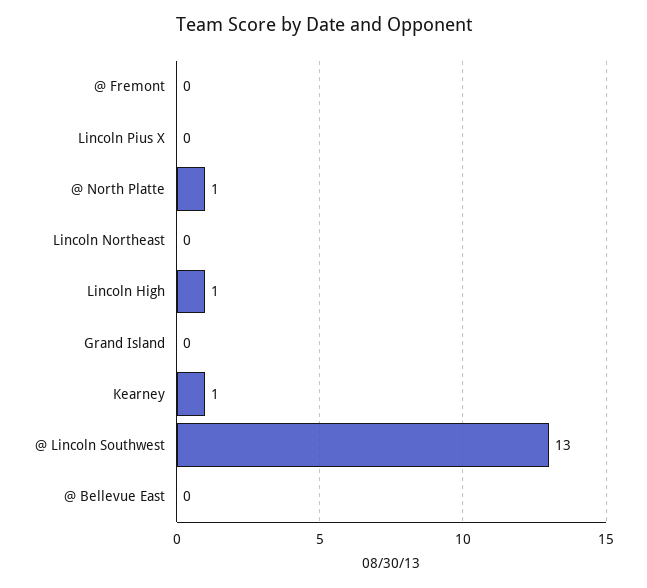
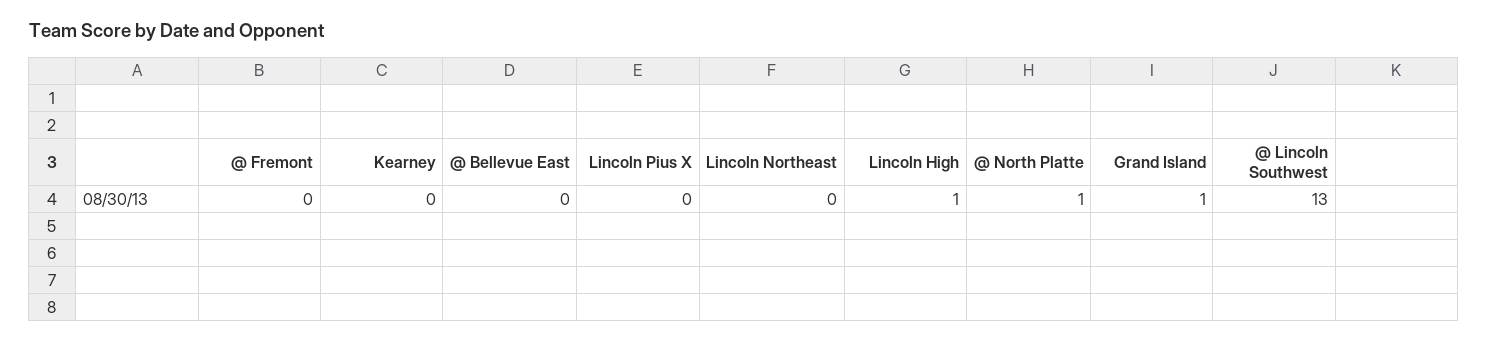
Grand Island: 0 -> 1
Kearney: 1 -> 0

